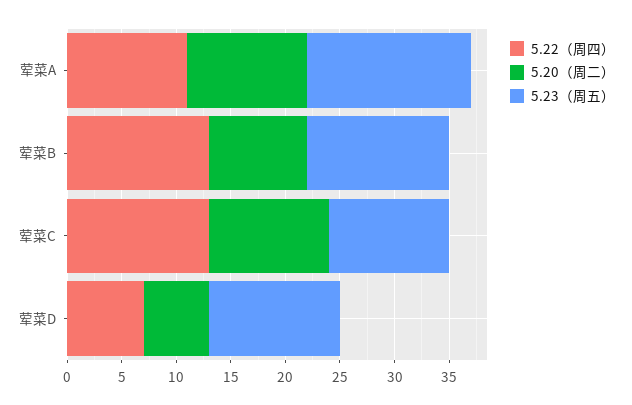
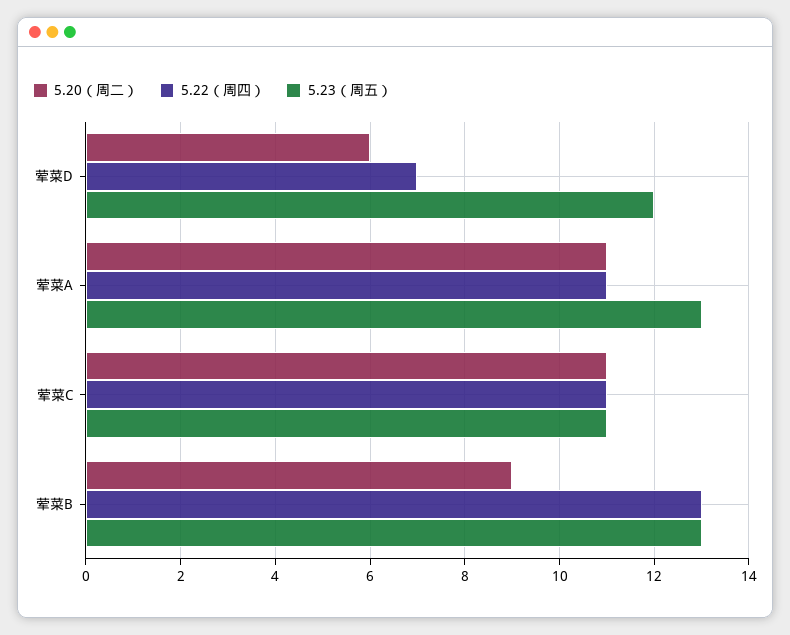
5.23（周五）, 荤菜A: 15 -> 13
5.22（周四）, 荤菜C: 13 -> 11

